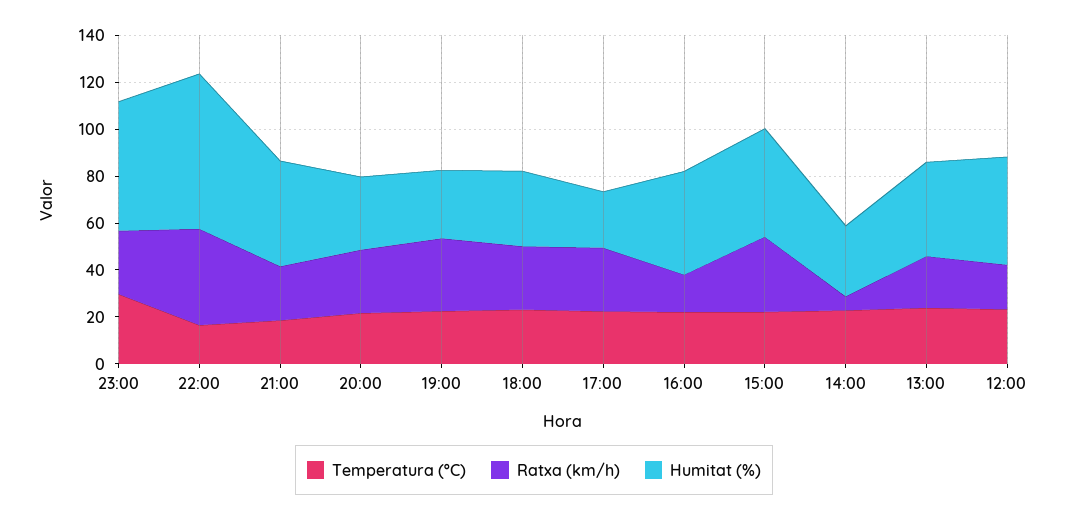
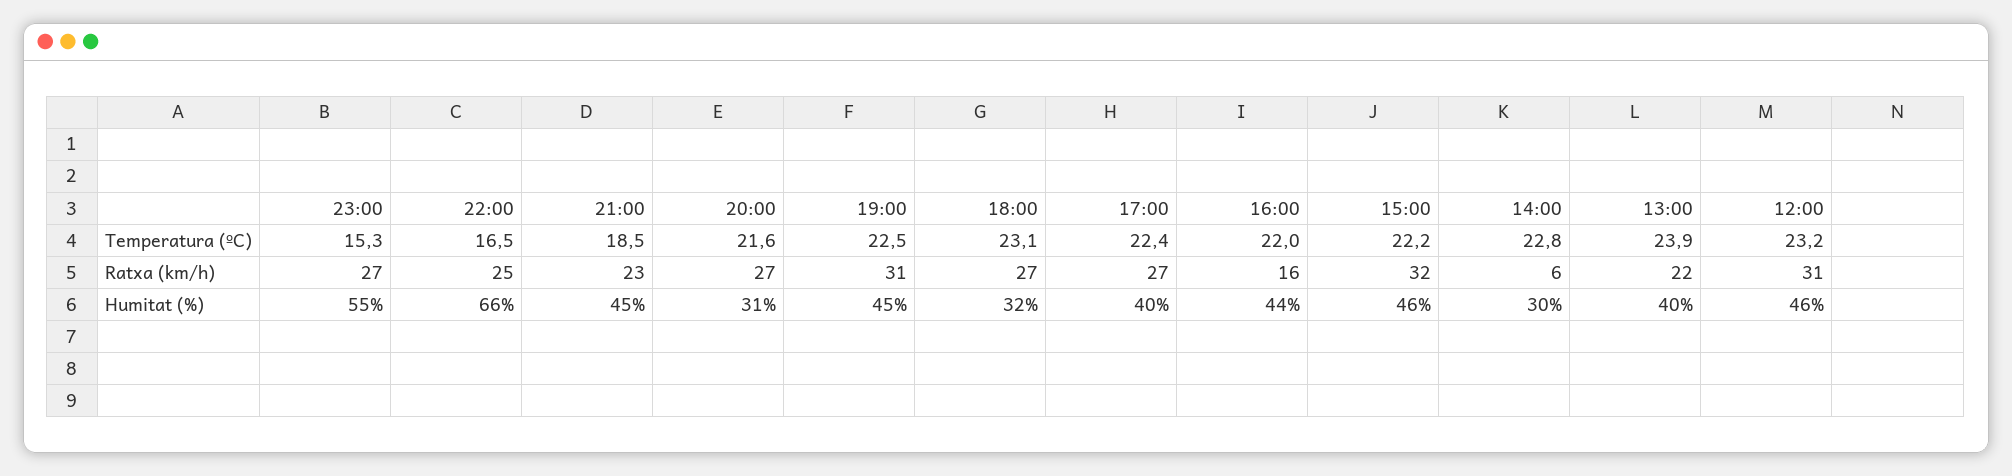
Temperatura (ºC), 23:00: 30 -> 15.3
Ratxa (km/h), 22:00: 40 -> 25
Humitat (%), 19:00: 30 -> 45
Humitat (%), 17:00: 25 -> 40
Ratxa (km/h), 12:00: 20 -> 31

